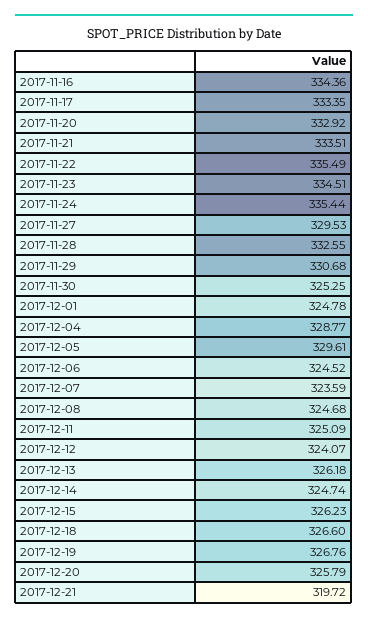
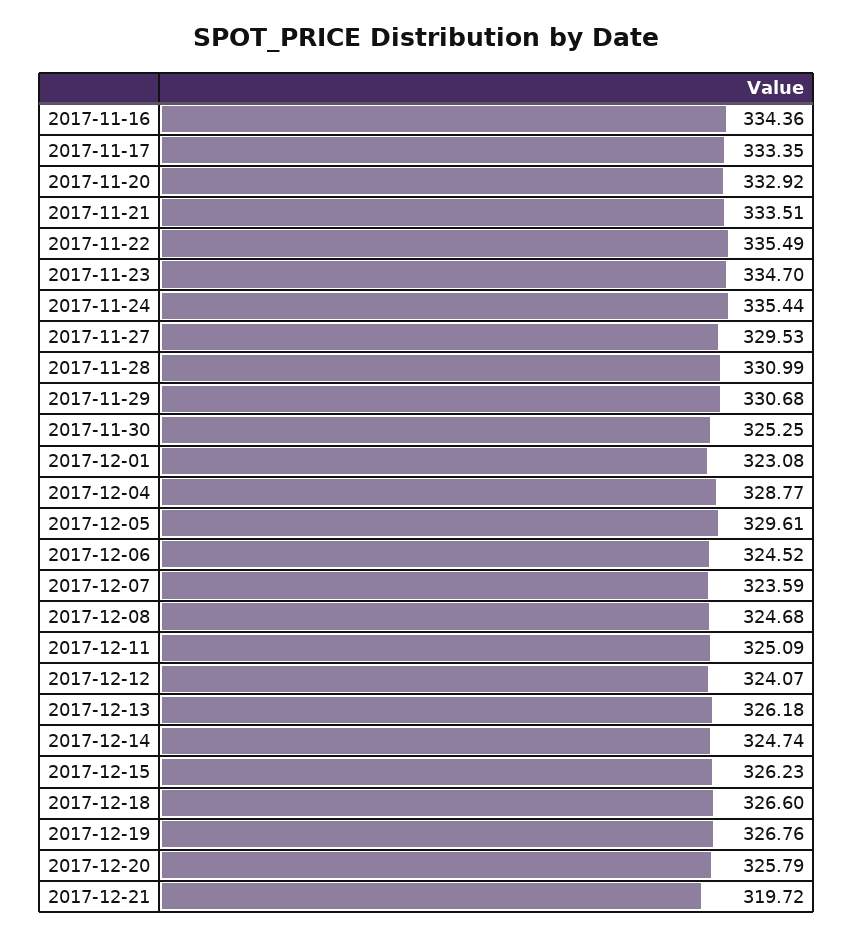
2017-11-23: 334.51 -> 334.7
2017-11-28: 332.55 -> 330.99
2017-12-01: 324.78 -> 323.08

